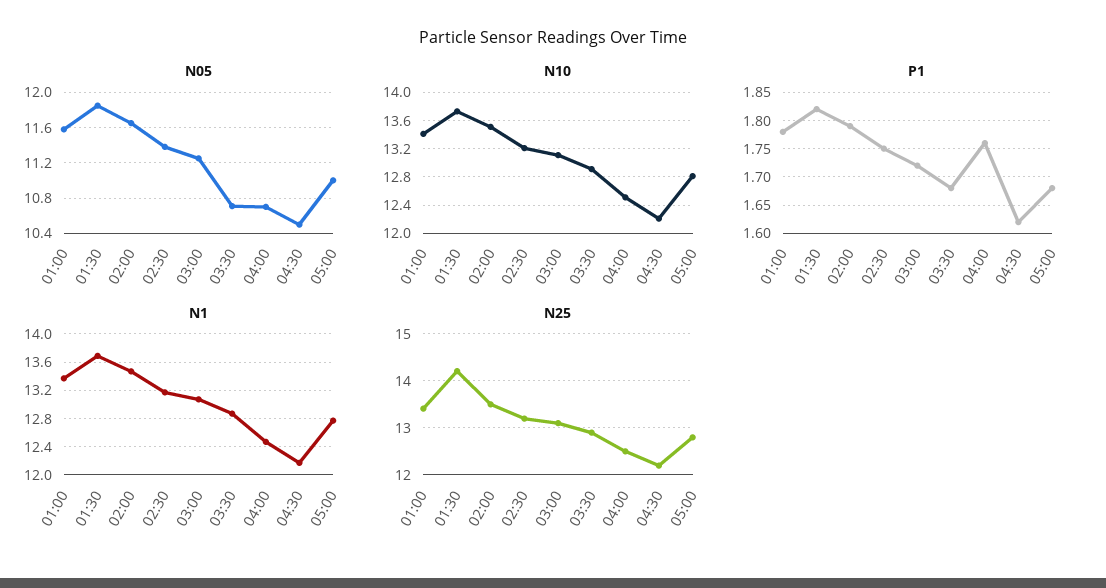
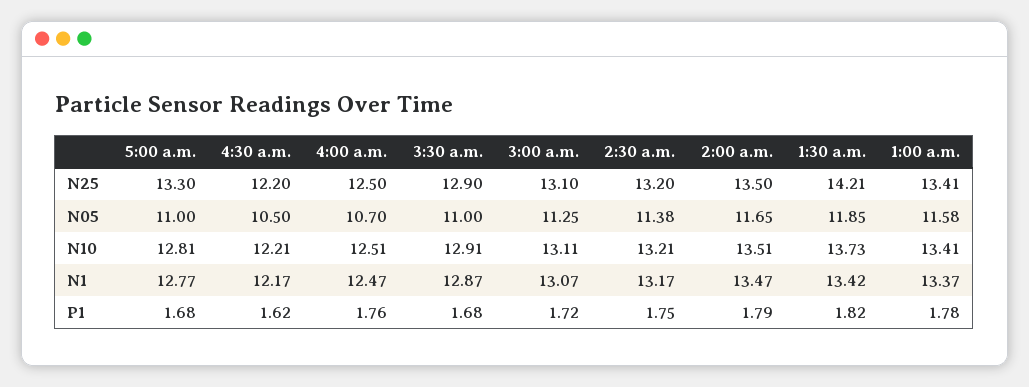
N05, 03:30: 10.7 -> 11
N1, 01:30: 13.7 -> 13.42
N25, 05:00: 12.8 -> 13.3

